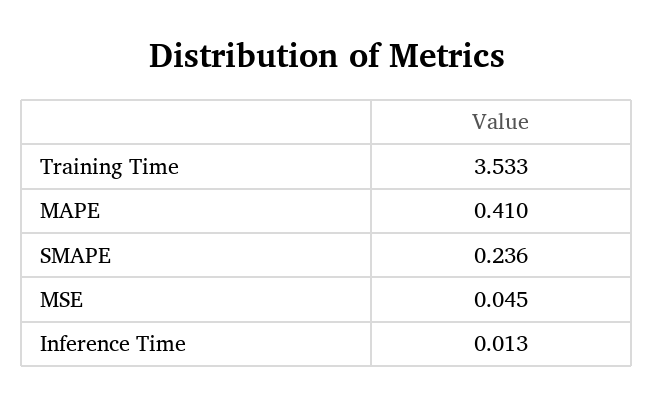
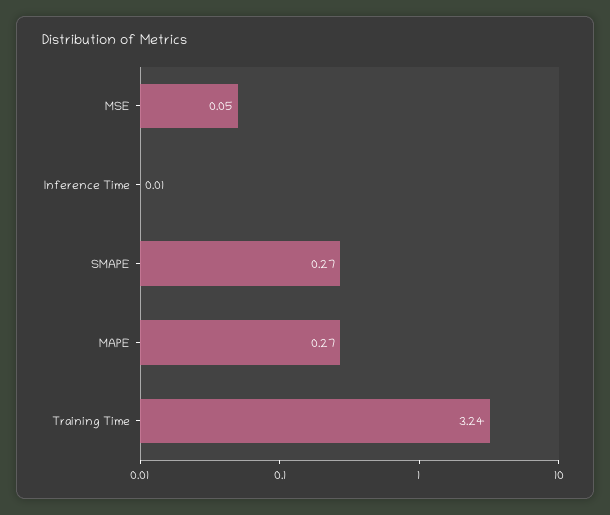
Training Time: 3.533 -> 3.24
MAPE: 0.41 -> 0.27
SMAPE: 0.236 -> 0.27

